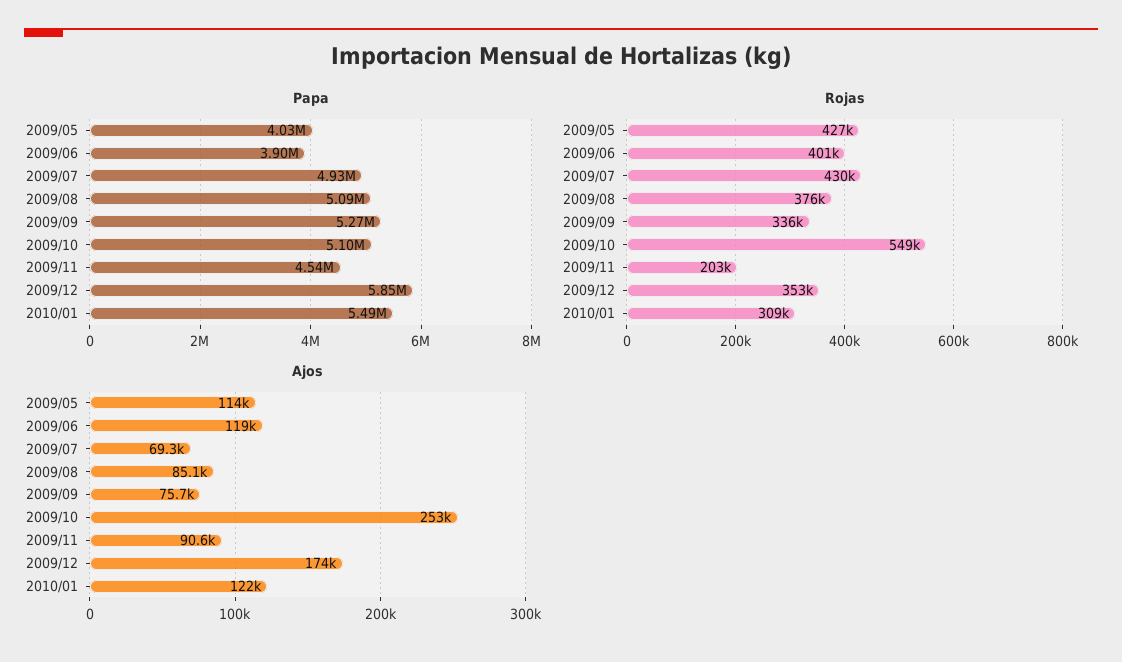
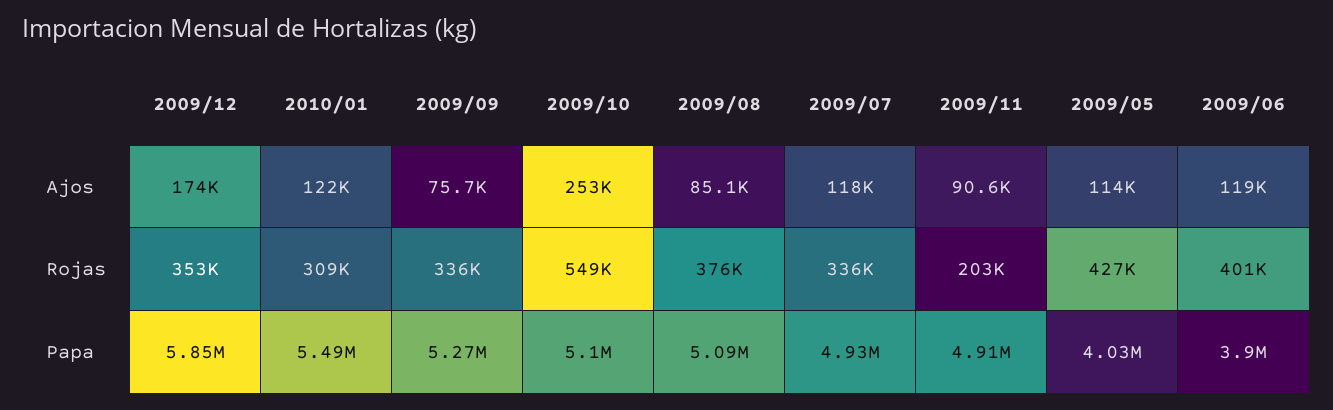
Papa, 2009/11: 4540000 -> 4910000
Rojas, 2009/07: 430000 -> 336000
Ajos, 2009/07: 69300 -> 118000

